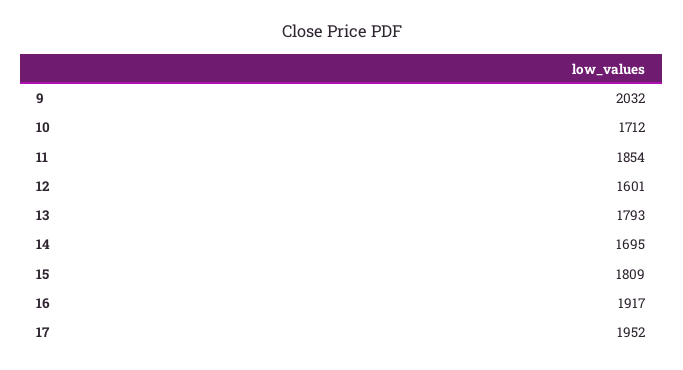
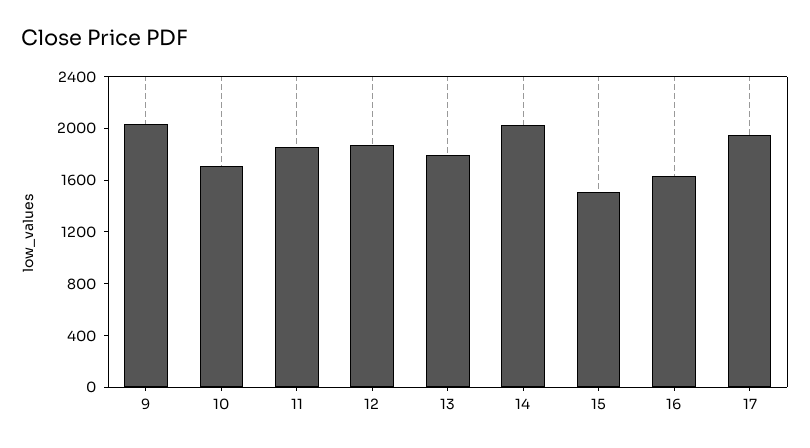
12: 1601 -> 1900
14: 1695 -> 2000
15: 1809 -> 1500
16: 1917 -> 1600

